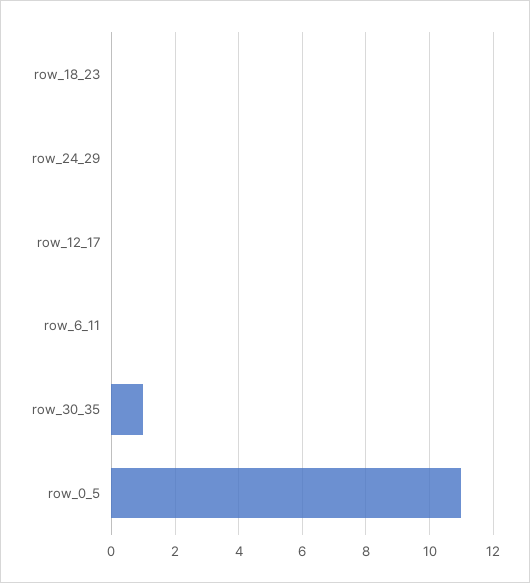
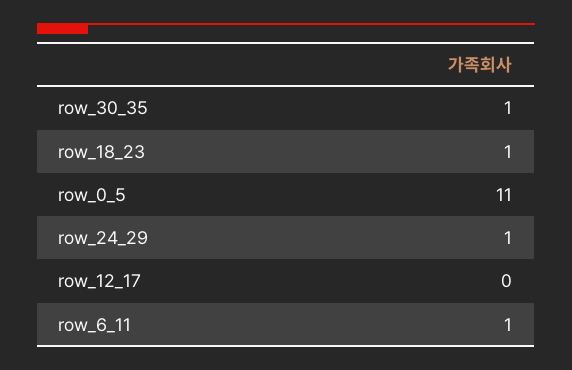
row_18_23: 0 -> 1
row_24_29: 0 -> 1
row_6_11: 0 -> 1

